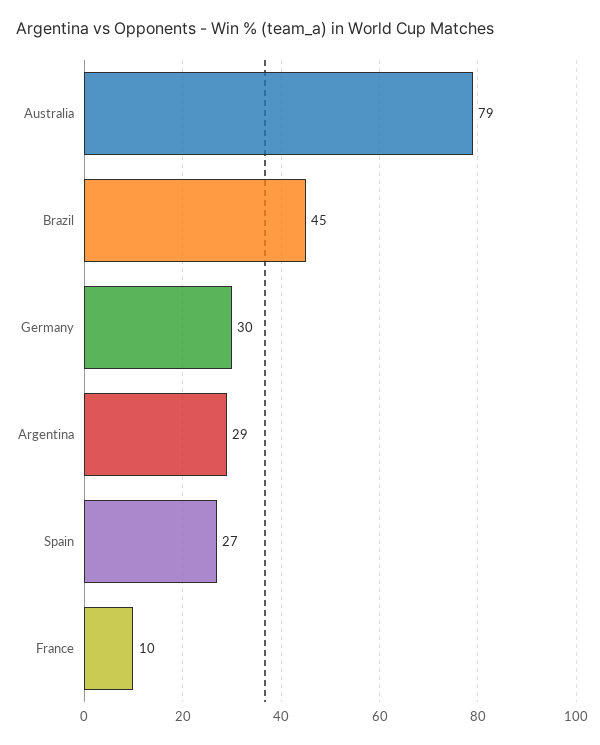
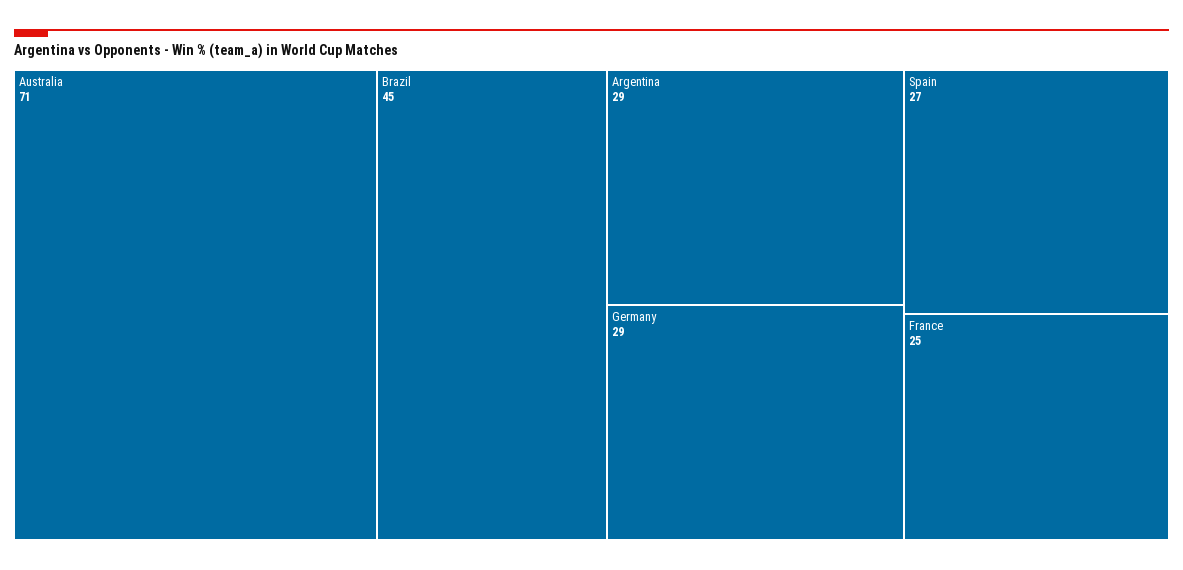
Australia: 79 -> 71
Germany: 30 -> 29
France: 10 -> 25

